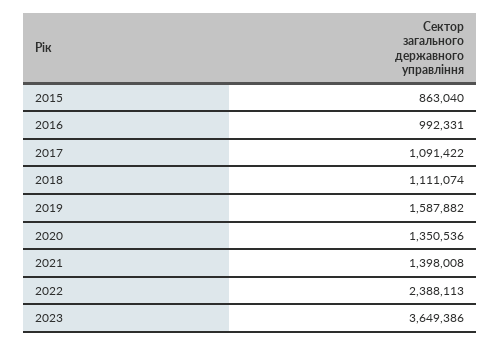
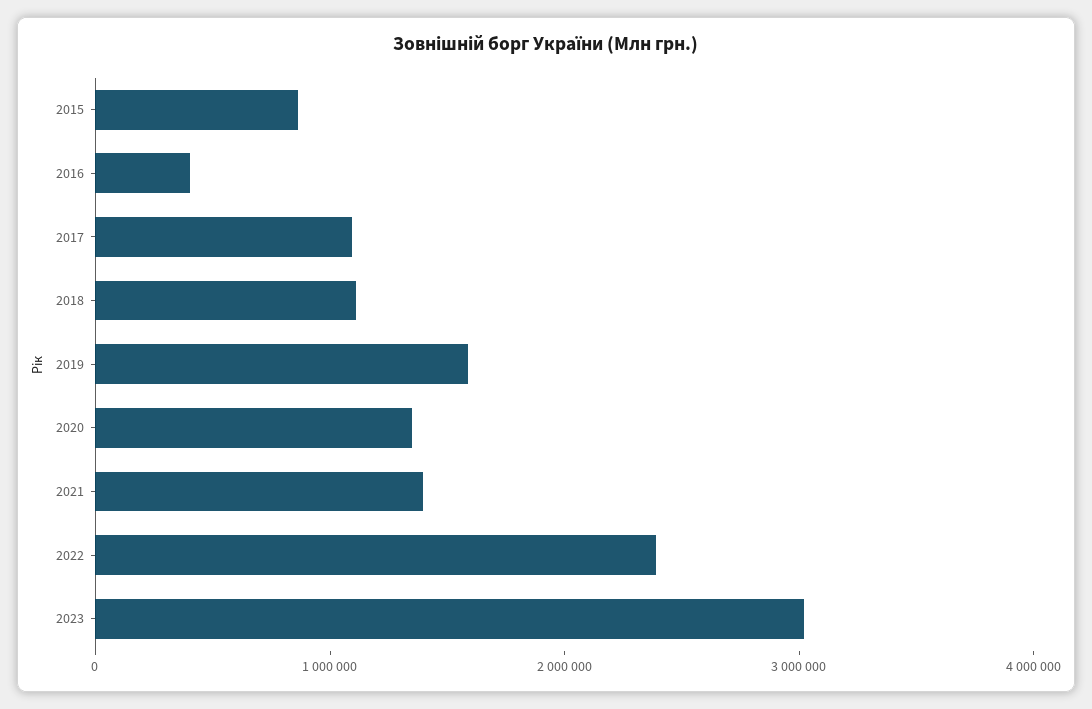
2016: 992331 -> 400000
2023: 3649386 -> 3000000

